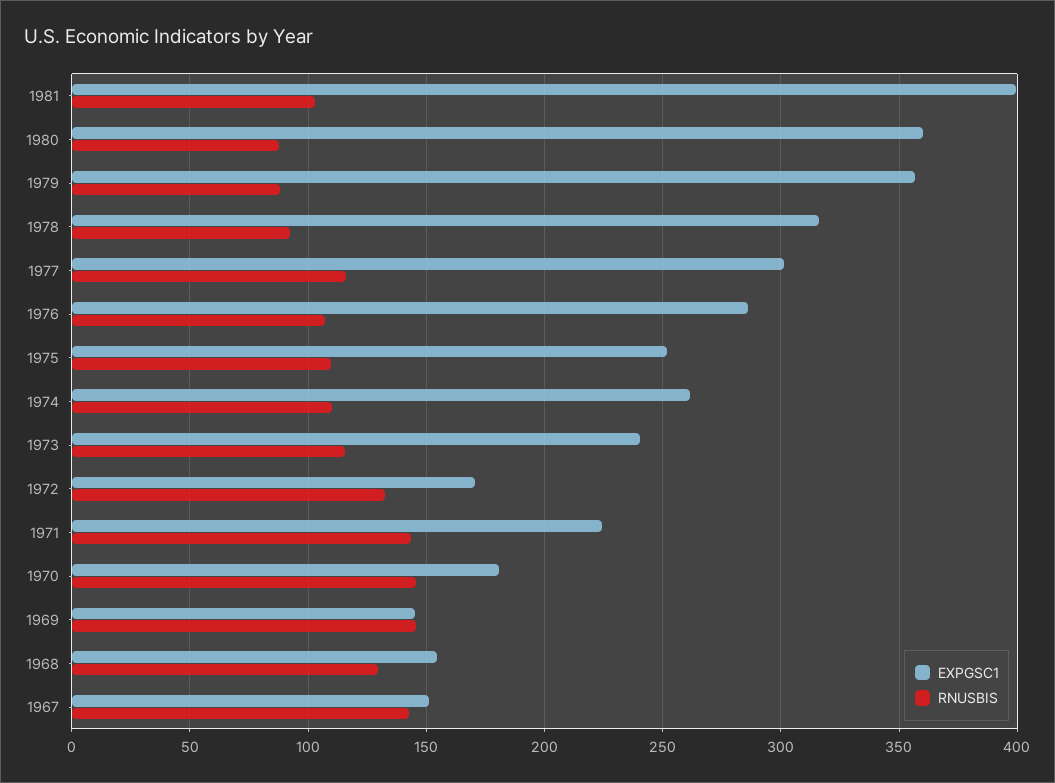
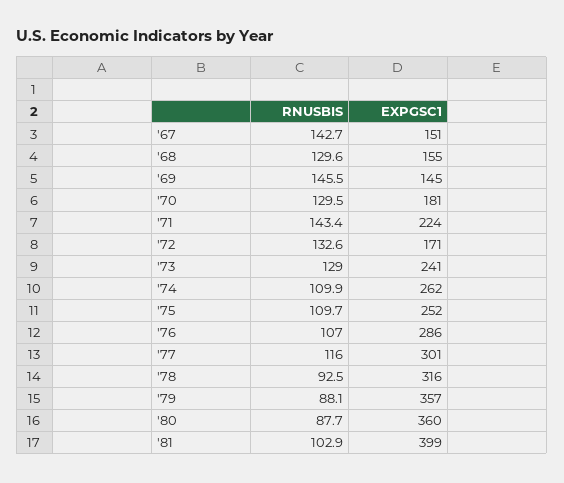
RNUSBIS, 1973: 115 -> 129
RNUSBIS, 1970: 145 -> 129.5

